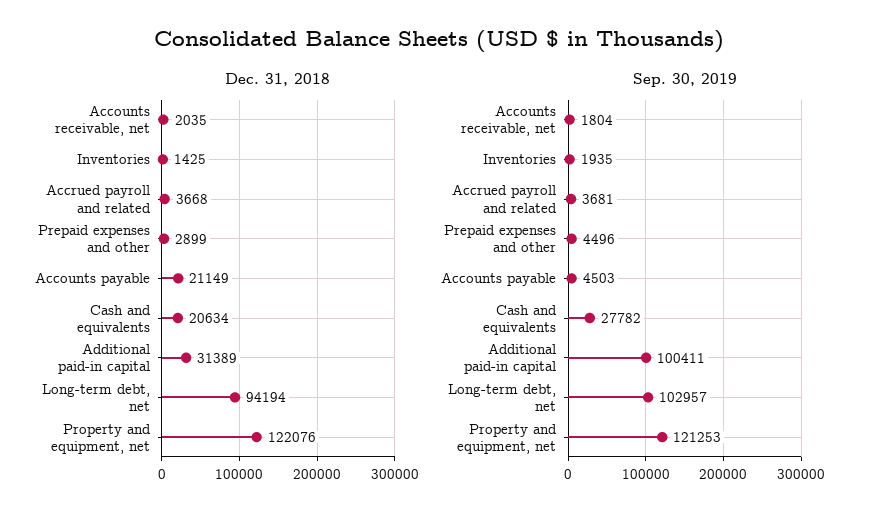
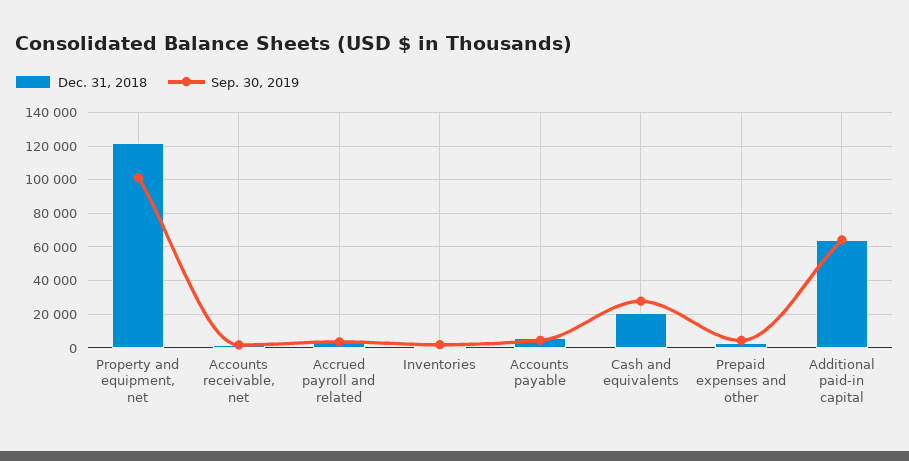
Dec. 31, 2018, Accounts payable: 21149 -> 5000
Dec. 31, 2018, Additional paid-in capital: 31389 -> 65000
Dec. 31, 2018, Long-term debt, net: 94194 -> none
Sep. 30, 2019, Additional paid-in capital: 100411 -> 65000
Sep. 30, 2019, Long-term debt, net: 102957 -> none
Sep. 30, 2019, Property and equipment, net: 121253 -> 100000

